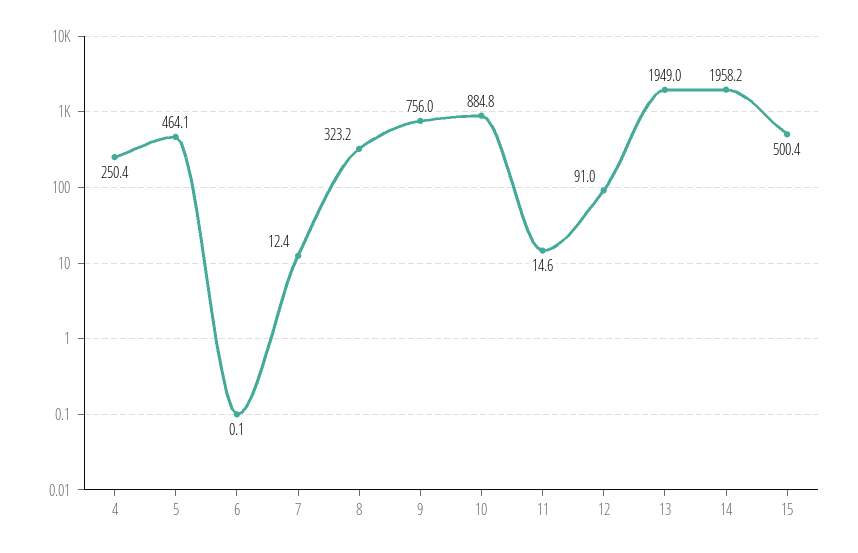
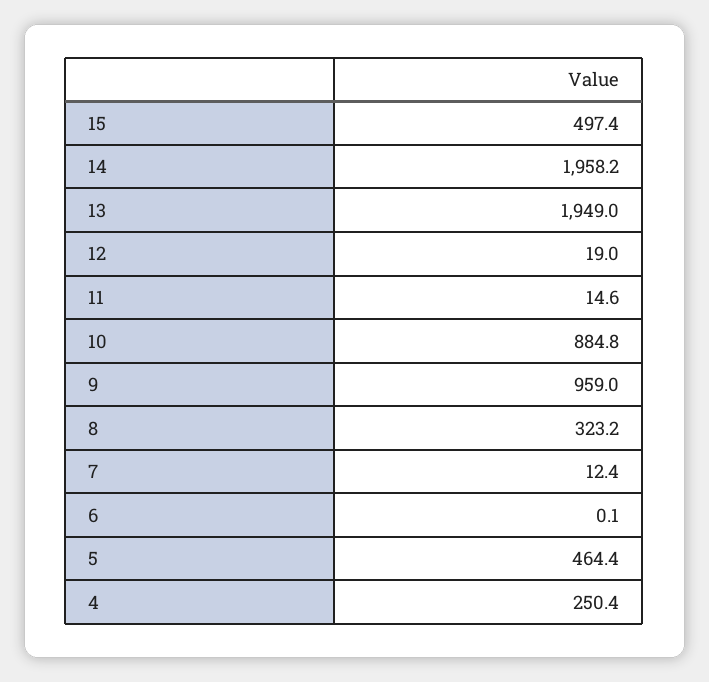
5: 464.1 -> 464.4
9: 756 -> 959
12: 91 -> 19
15: 500.4 -> 497.4

